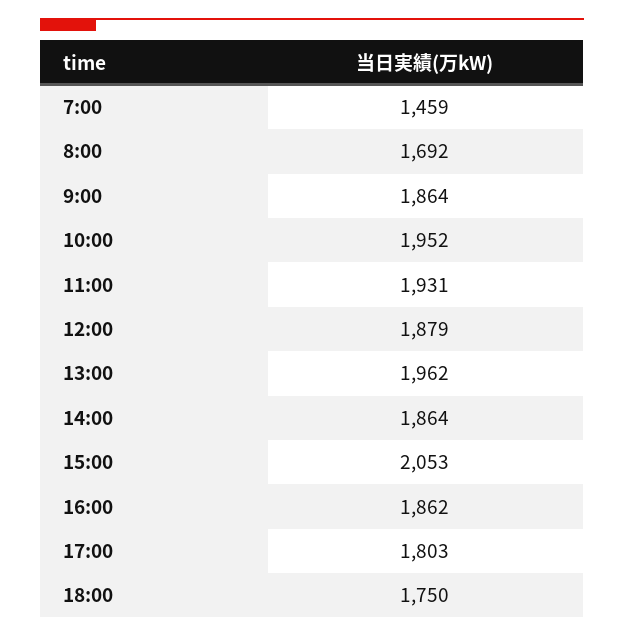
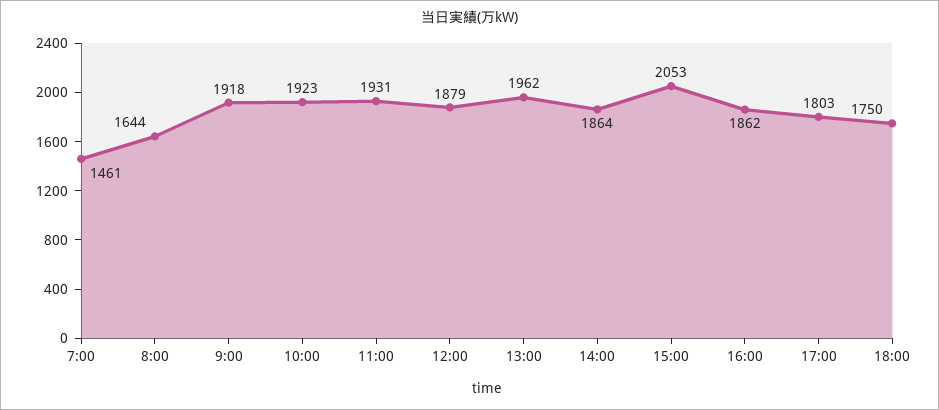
7:00: 1459 -> 1461
8:00: 1692 -> 1644
9:00: 1864 -> 1918
10:00: 1952 -> 1923

